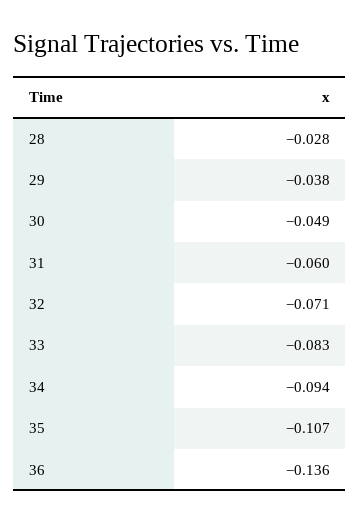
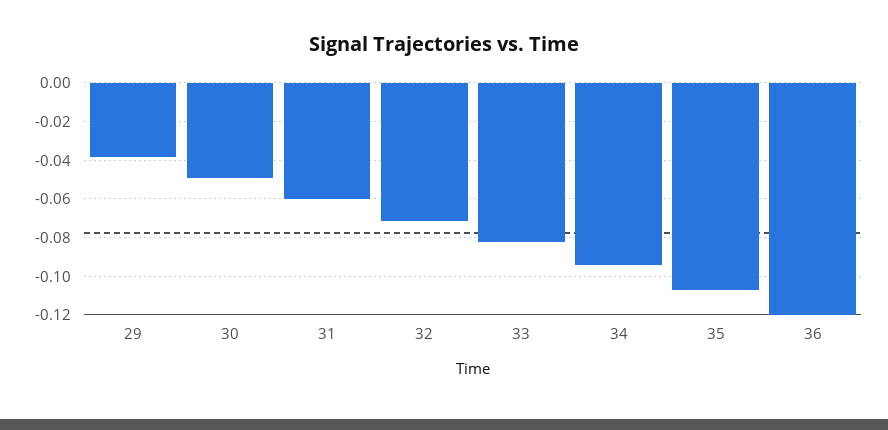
28: -0.028 -> none
36: -0.136 -> -0.12

